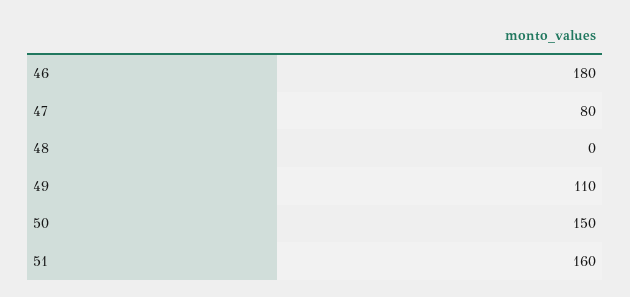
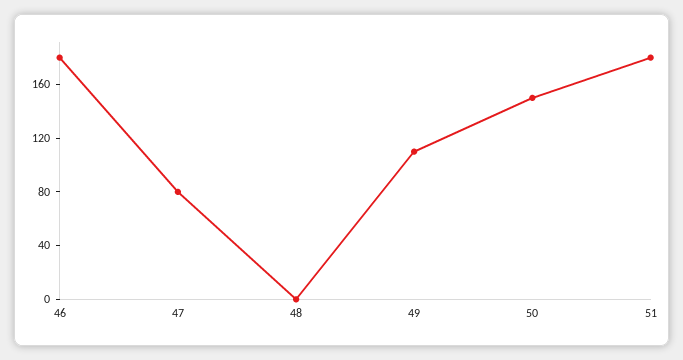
51: 160 -> 180

